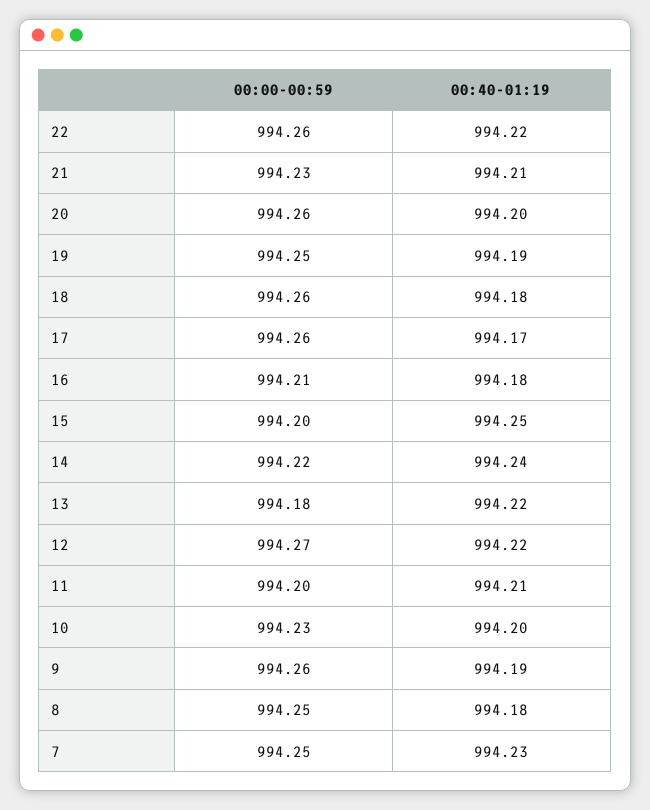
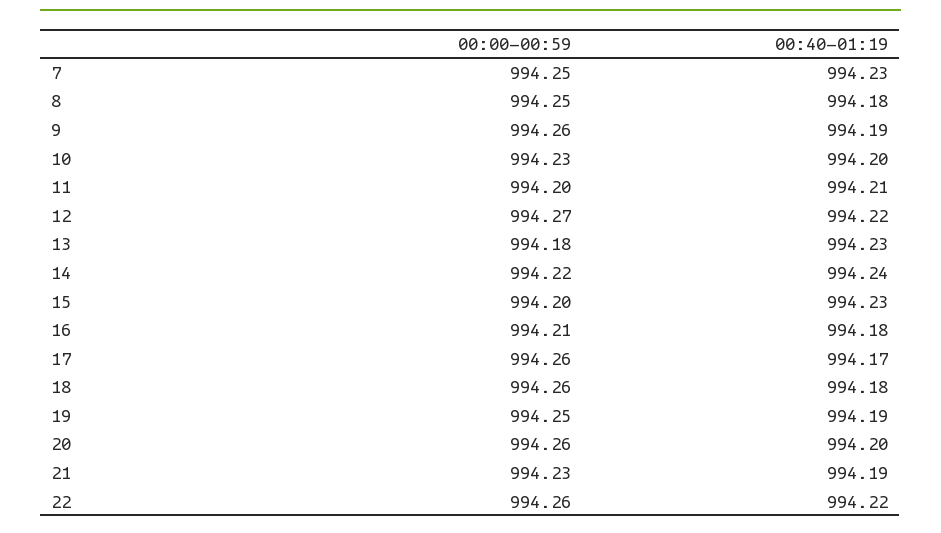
00:40-01:19, 21: 994.21 -> 994.19
00:40-01:19, 15: 994.25 -> 994.23
00:40-01:19, 13: 994.22 -> 994.23

